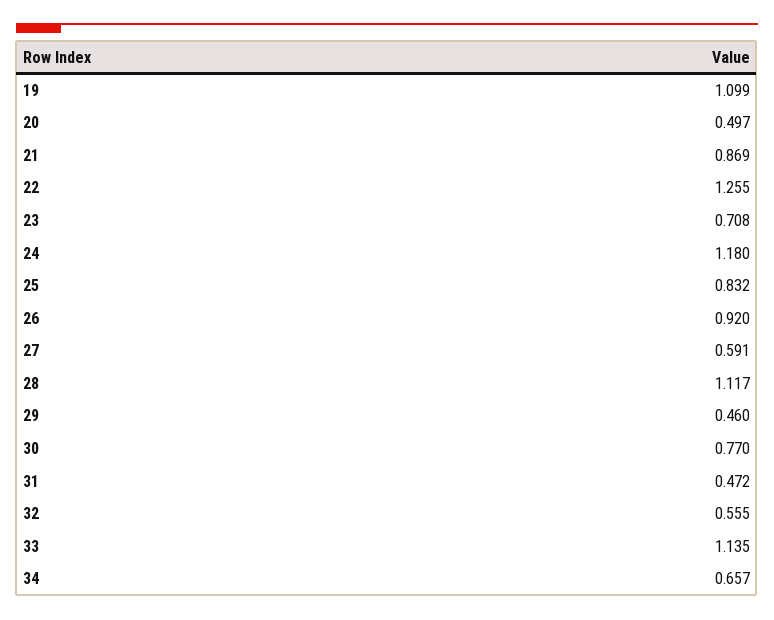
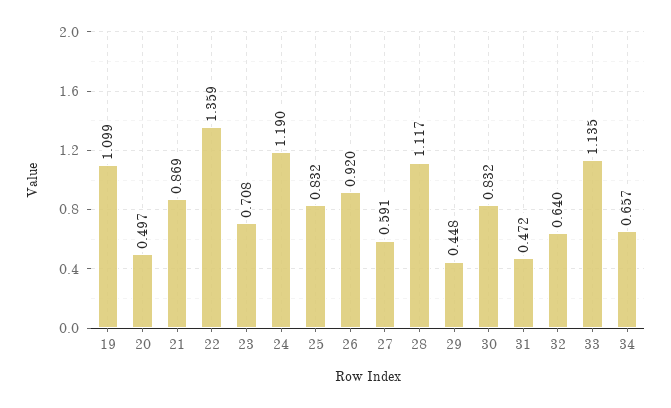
22: 1.255 -> 1.359
24: 1.18 -> 1.19
29: 0.46 -> 0.448
30: 0.77 -> 0.832
32: 0.555 -> 0.64

